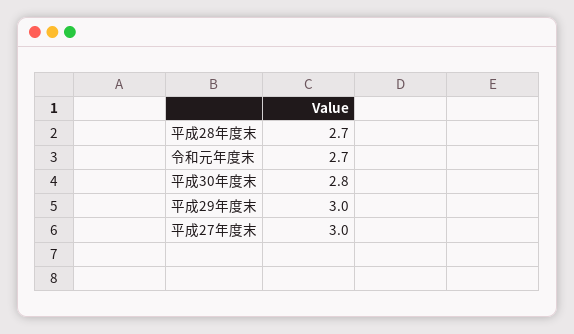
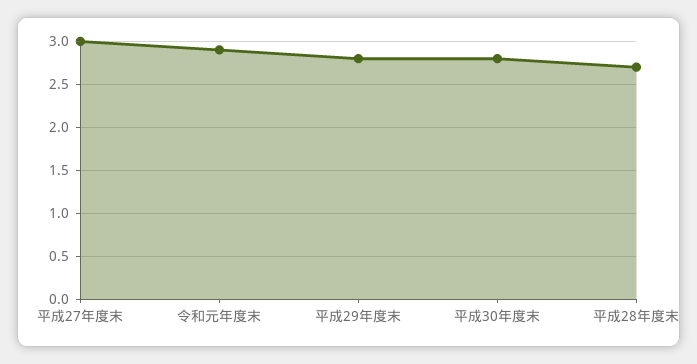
令和元年度末: 2.7 -> 2.9
平成29年度末: 3 -> 2.8

